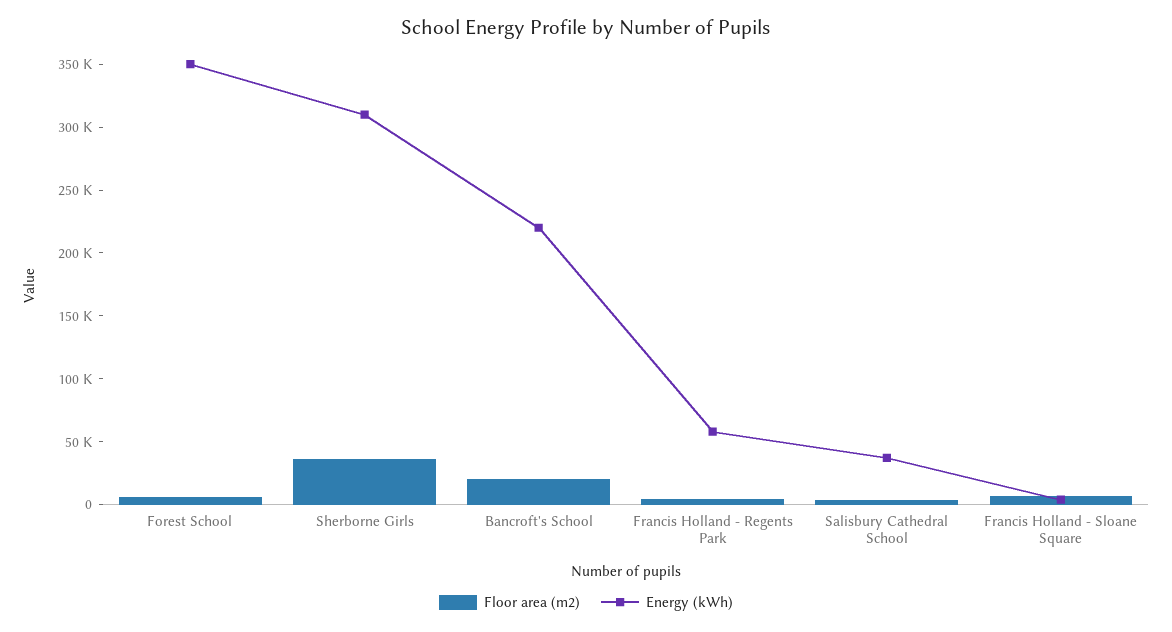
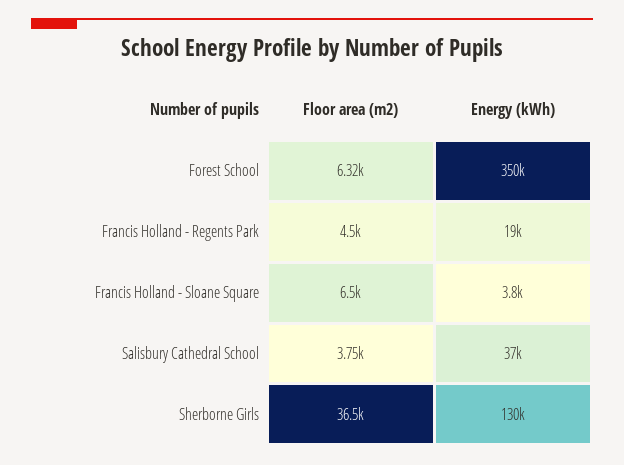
Energy (kWh), Sherborne Girls: 310000 -> 130000
Floor area (m2), Bancroft's School: 20000 -> none
Energy (kWh), Bancroft's School: 220000 -> none
Energy (kWh), Francis Holland - Regents Park: 60000 -> 19000

